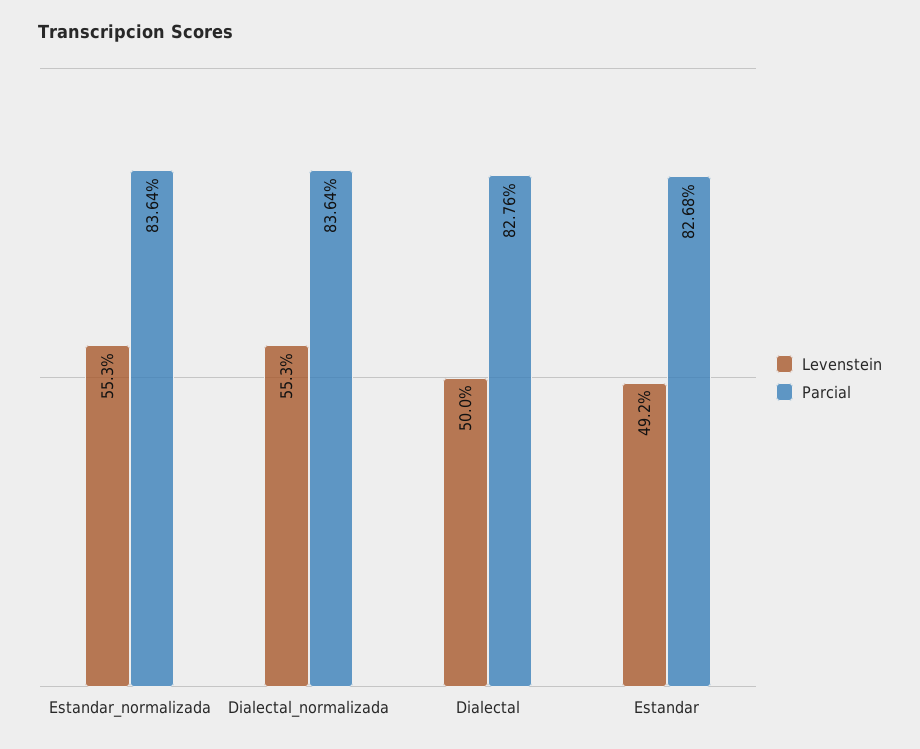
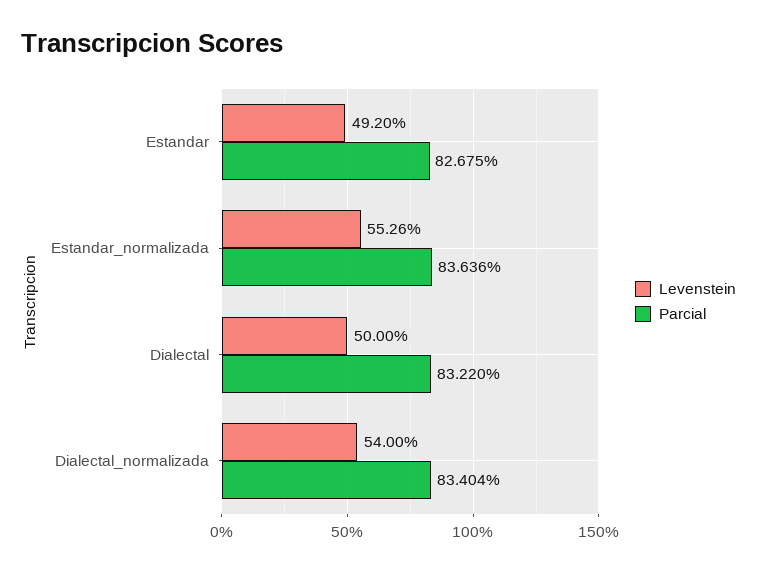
Levenstein, Dialectal_normalizada: 55.3 -> 54
Parcial, Dialectal_normalizada: 83.64 -> 83.404
Parcial, Dialectal: 82.76 -> 83.22

